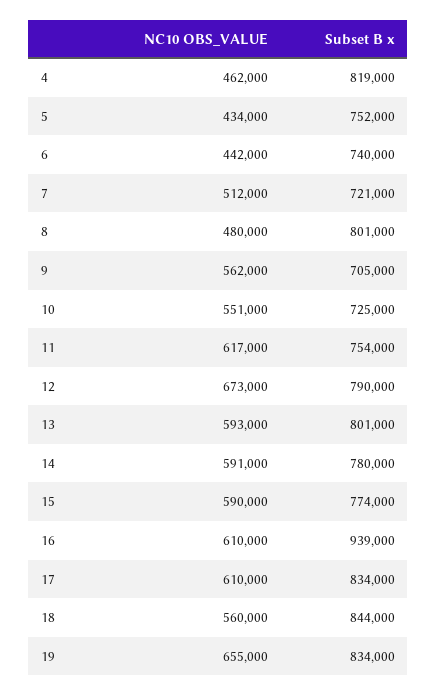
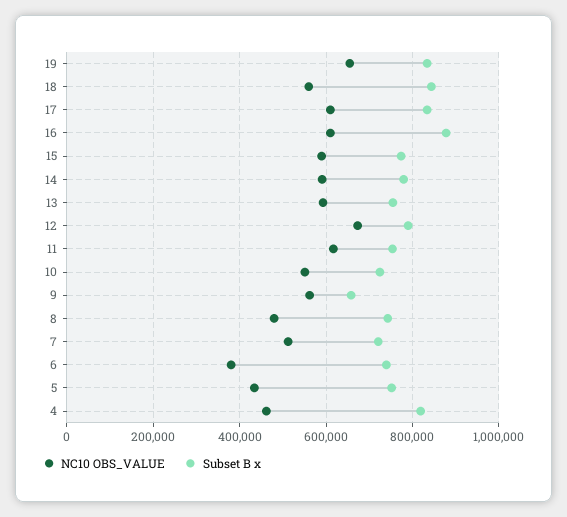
NC10 OBS_VALUE, 6: 442000 -> 380000
Subset B x, 8: 801000 -> 740000
Subset B x, 9: 705000 -> 660000
Subset B x, 13: 801000 -> 760000
Subset B x, 16: 939000 -> 880000

